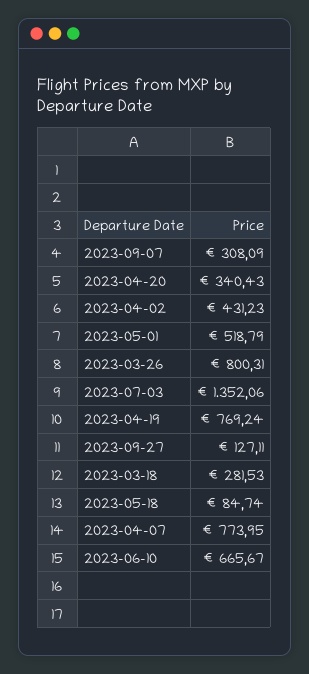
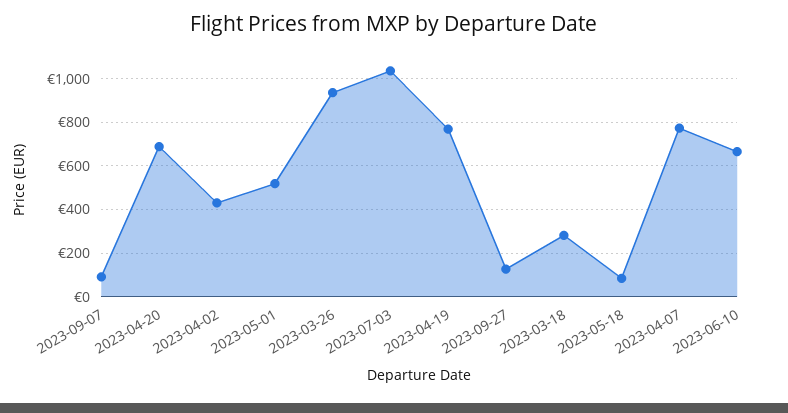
2023-09-07: 308.09 -> 100
2023-04-20: 340.43 -> 700
2023-03-26: 800.31 -> 950
2023-07-03: 1352.06 -> 1050

